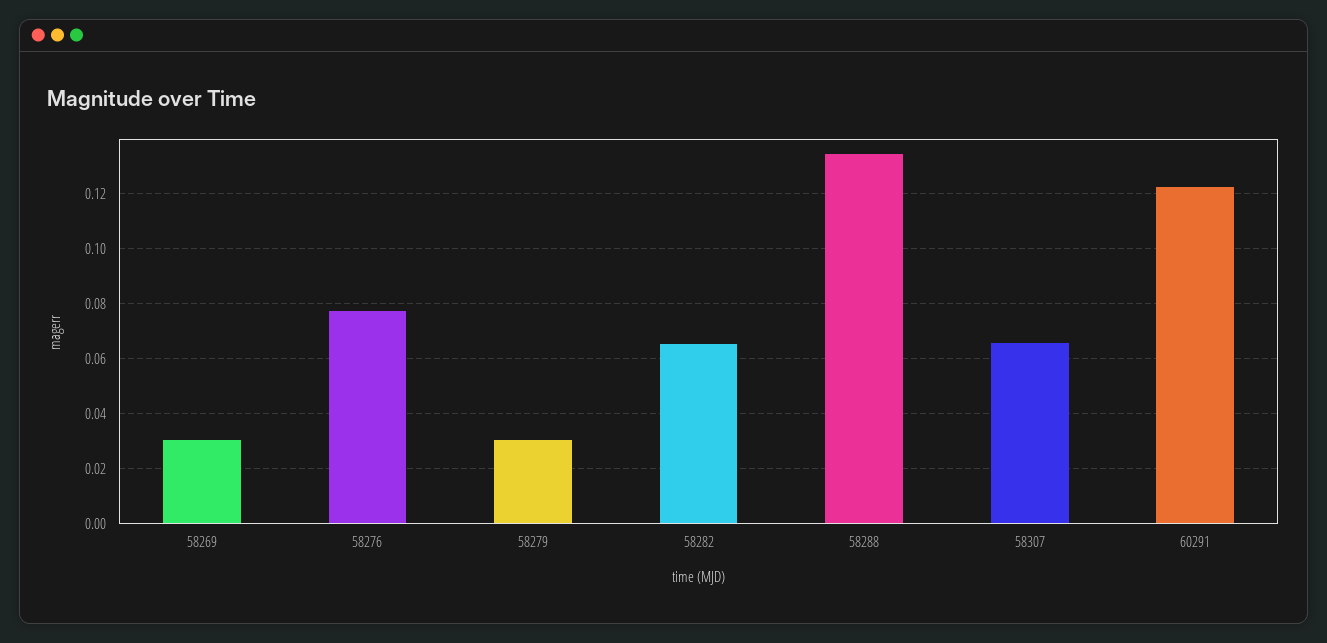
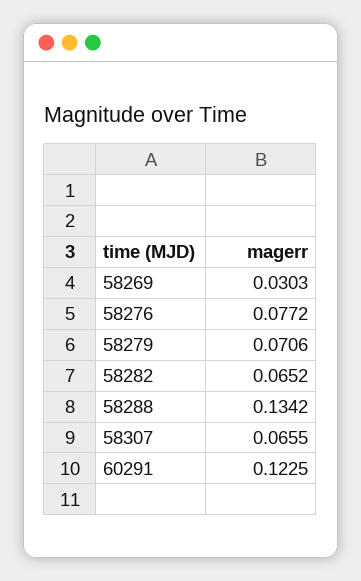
58279: 0.03 -> 0.0706

